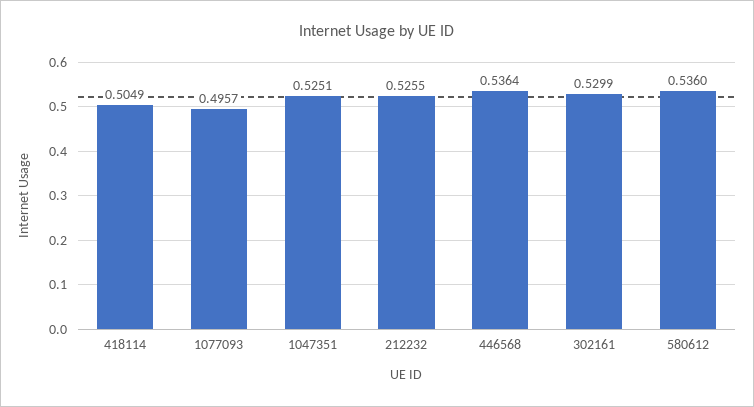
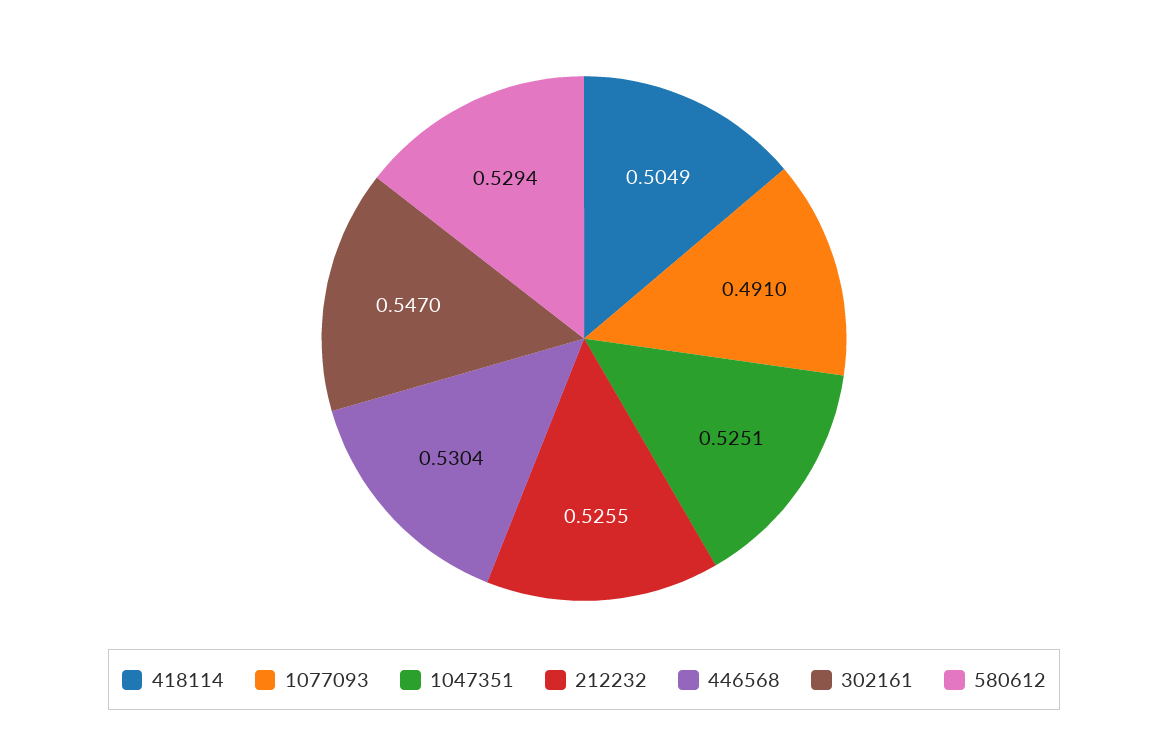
1077093: 0.4957 -> 0.491
446568: 0.5364 -> 0.5304
302161: 0.5299 -> 0.547
580612: 0.536 -> 0.5294

